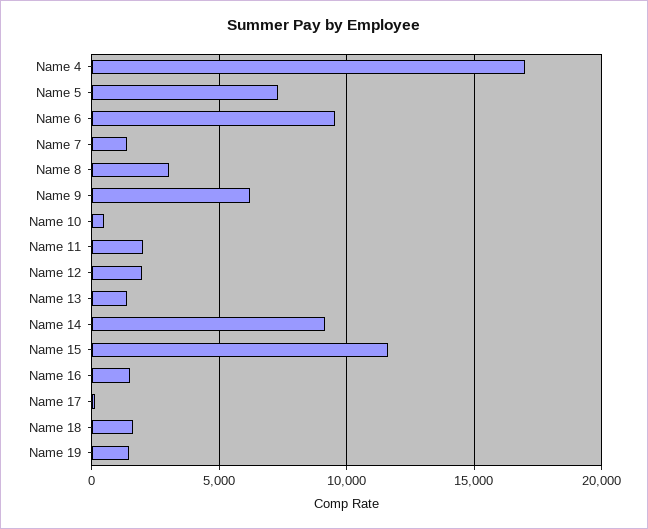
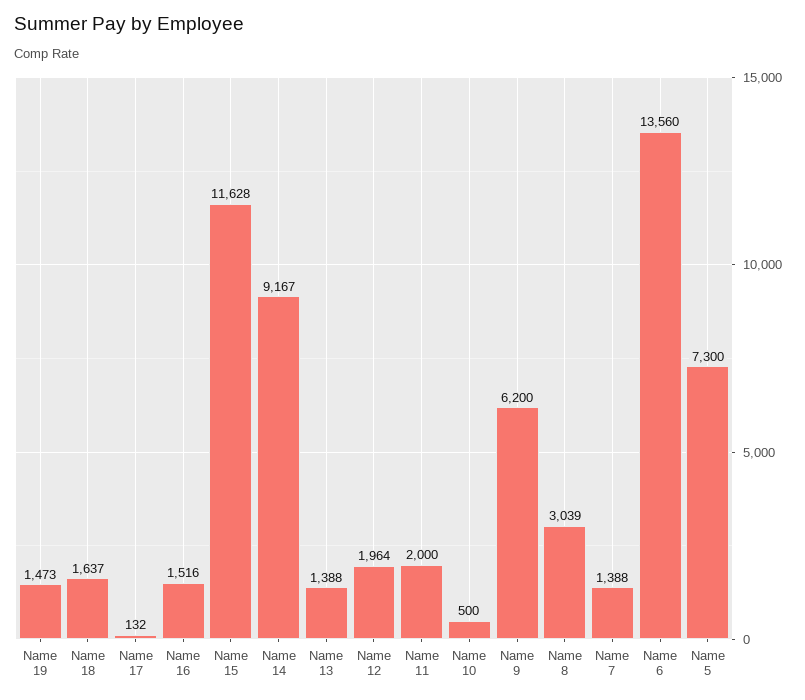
Name 4: 17000 -> none
Name 6: 9500 -> 13560

